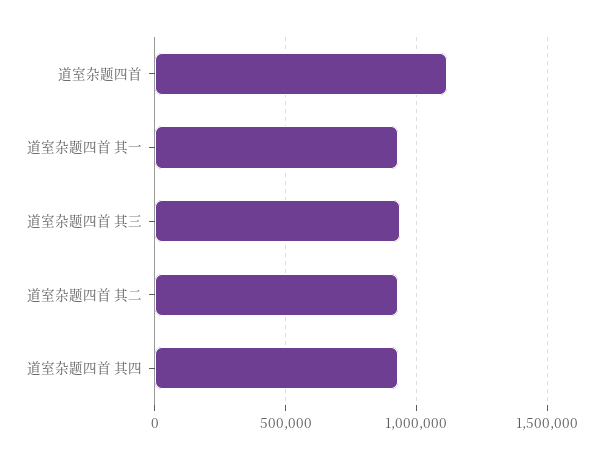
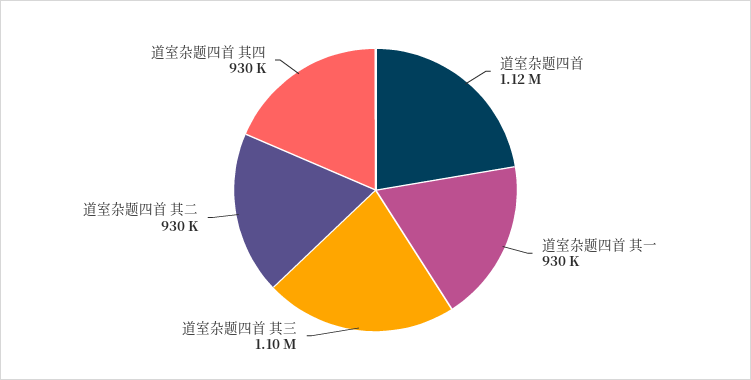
道室杂题四首 其三: 950000 -> 1100000

